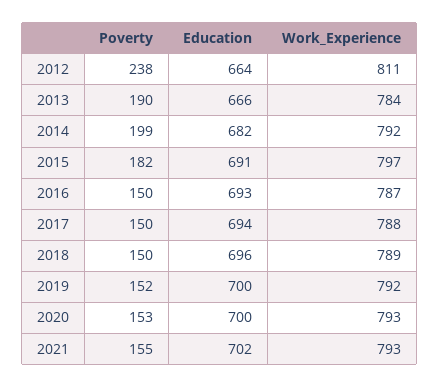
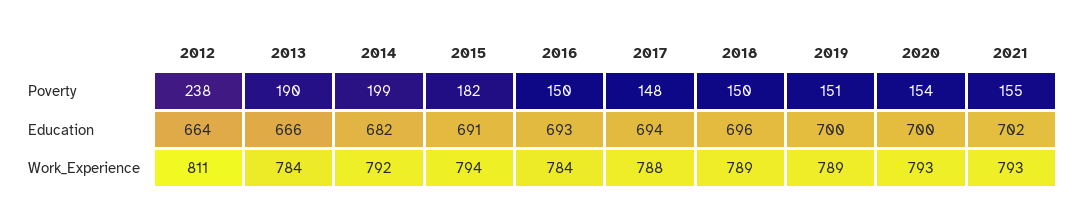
Work_Experience, 2015: 797 -> 794
Work_Experience, 2016: 787 -> 784
Poverty, 2017: 150 -> 148
Poverty, 2019: 152 -> 151
Work_Experience, 2019: 792 -> 789
Poverty, 2020: 153 -> 154

